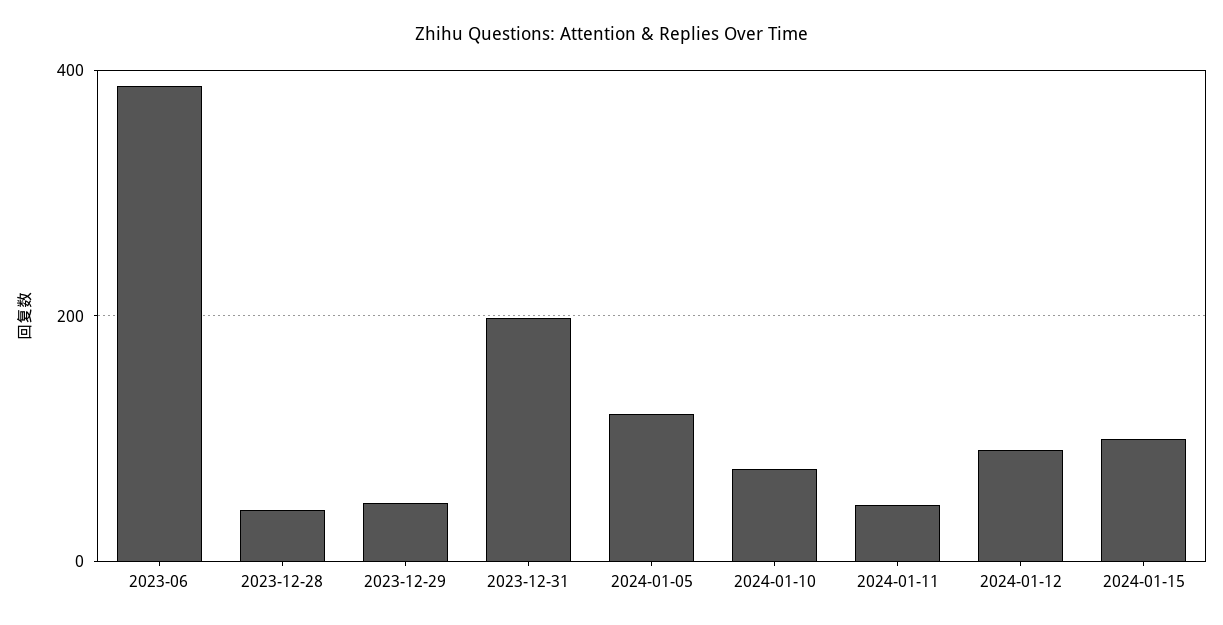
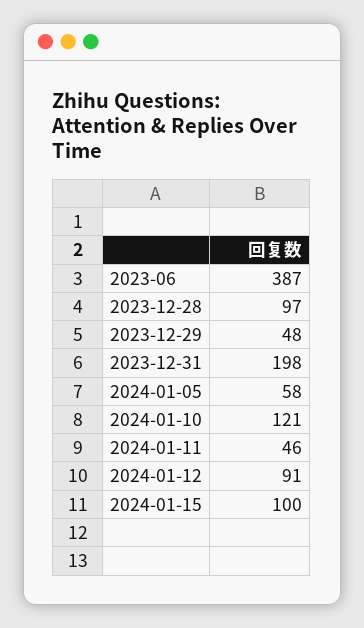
2023-12-28: 40 -> 97
2024-01-05: 120 -> 58
2024-01-10: 80 -> 121

